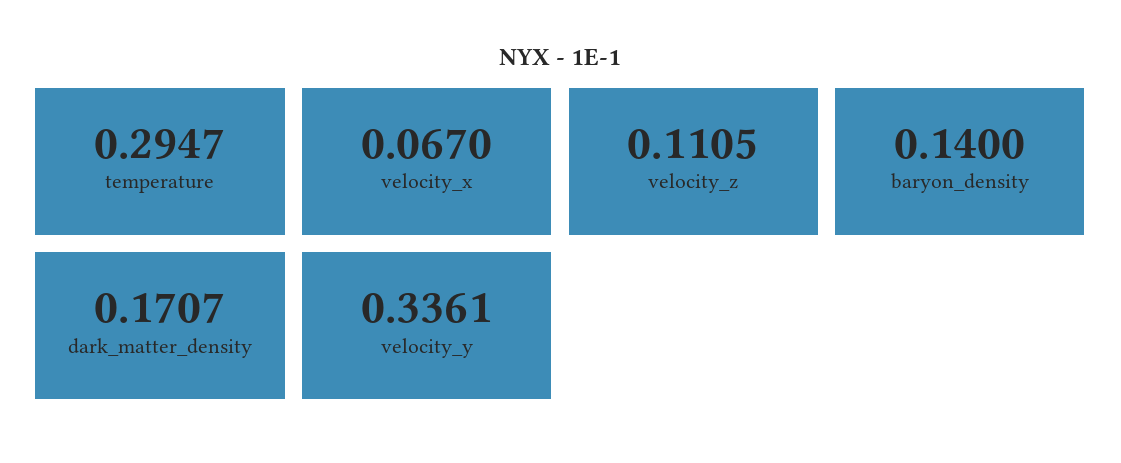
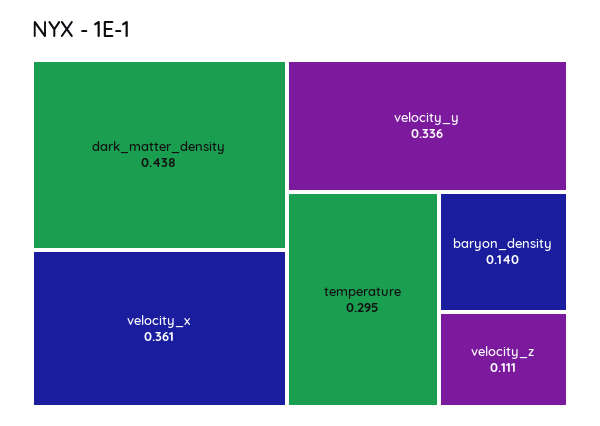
velocity_x: 0.067 -> 0.361
dark_matter_density: 0.1707 -> 0.438

